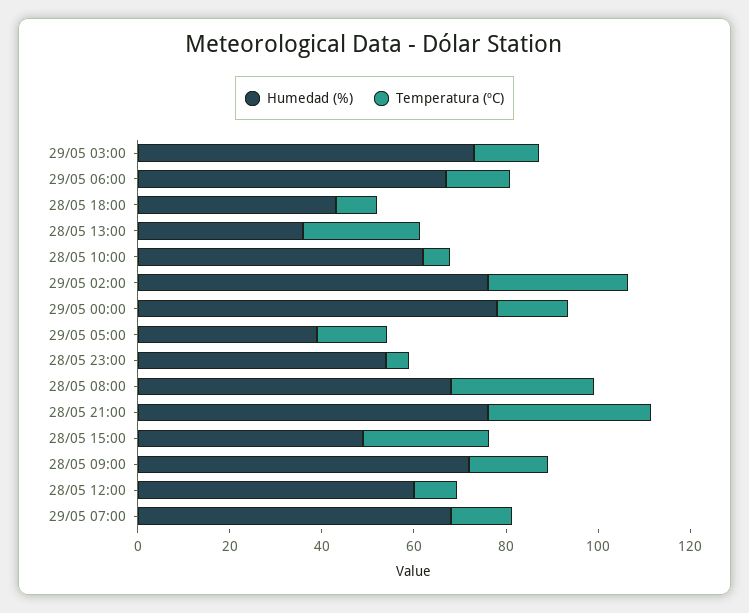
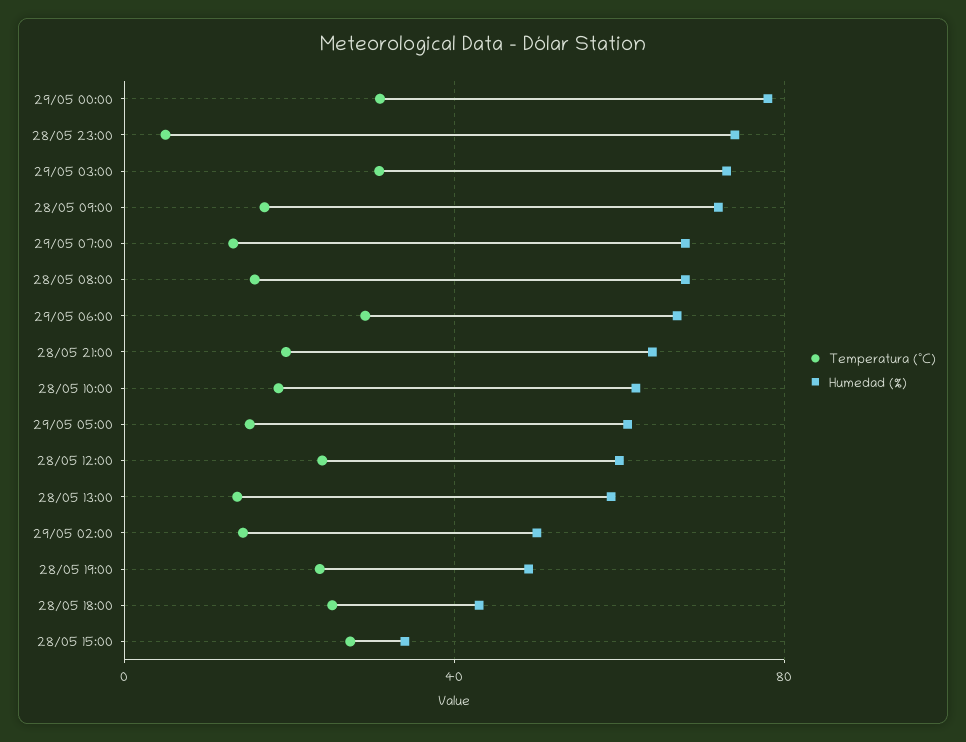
Temperatura (ºC), 29/05 03:00: 15 -> 30
Temperatura (ºC), 29/05 06:00: 15 -> 30
Temperatura (ºC), 28/05 18:00: 10 -> 25
Humedad (%), 28/05 13:00: 35 -> 60
Temperatura (ºC), 28/05 13:00: 25 -> 15
Temperatura (ºC), 28/05 10:00: 5 -> 20
Humedad (%), 29/05 02:00: 75 -> 50
Temperatura (ºC), 29/05 02:00: 30 -> 15
Temperatura (ºC), 29/05 00:00: 15 -> 30
Humedad (%), 29/05 05:00: 40 -> 60
Humedad (%), 28/05 23:00: 55 -> 75
Temperatura (ºC), 28/05 08:00: 30 -> 15
Humedad (%), 28/05 21:00: 75 -> 65
Temperatura (ºC), 28/05 21:00: 35 -> 20
Humedad (%), 28/05 15:00: 50 -> 35
Temperatura (ºC), 28/05 12:00: 10 -> 25
Temperatura (ºC), 28/05 19:00: none -> 25
Humedad (%), 28/05 19:00: none -> 50

